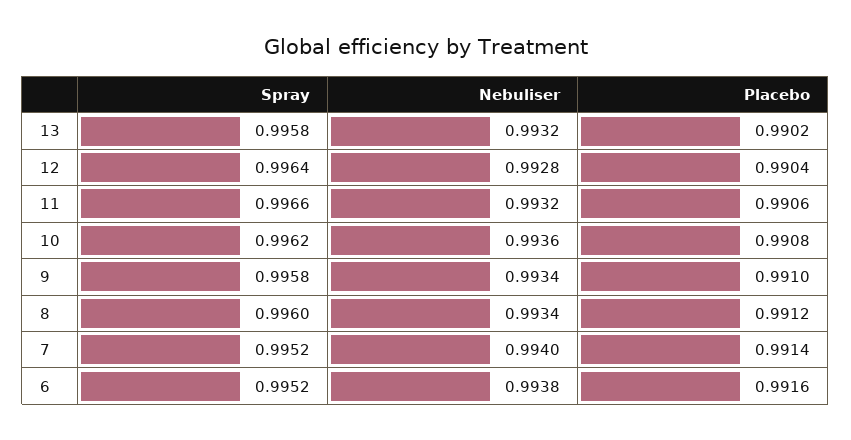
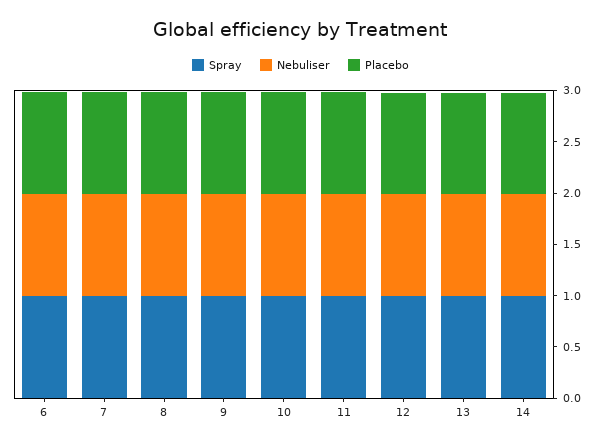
Spray, 14: none -> 1
Nebuliser, 14: none -> 1
Placebo, 14: none -> 1

